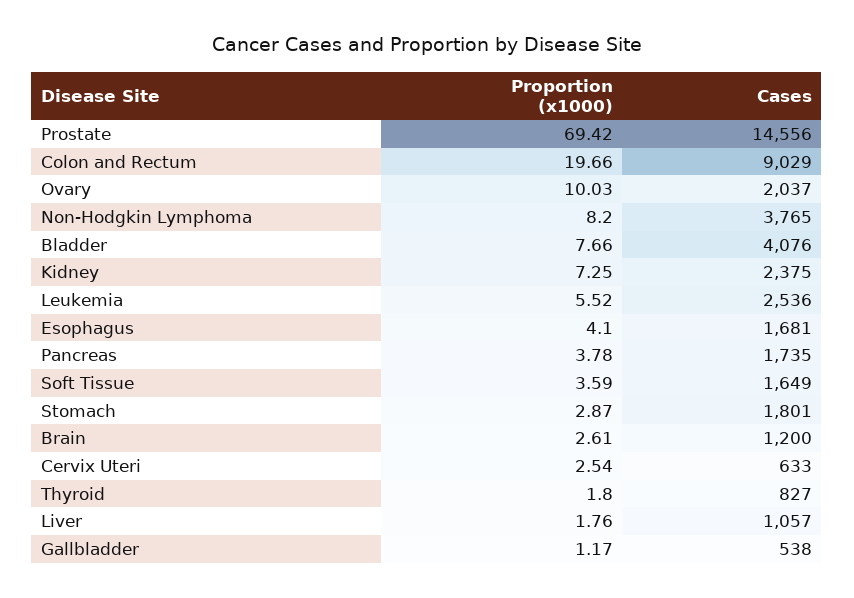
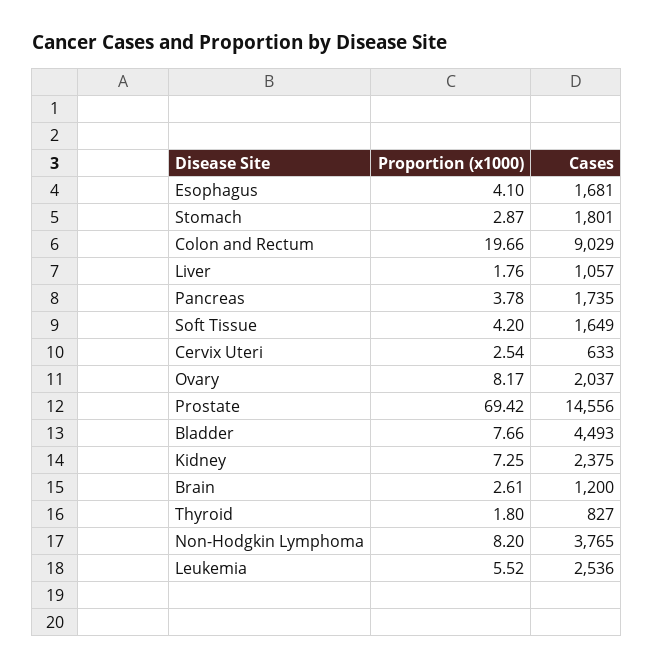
Proportion (x1000), Ovary: 10.03 -> 8.17
Cases, Bladder: 4076 -> 4493
Proportion (x1000), Soft Tissue: 3.59 -> 4.2
Proportion (x1000), Gallbladder: 1.17 -> none
Cases, Gallbladder: 538 -> none

